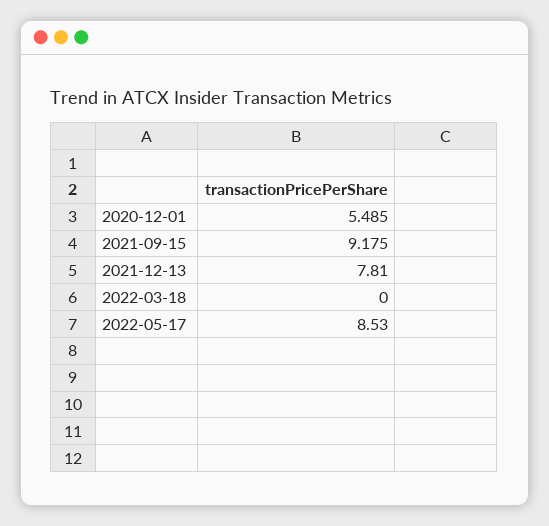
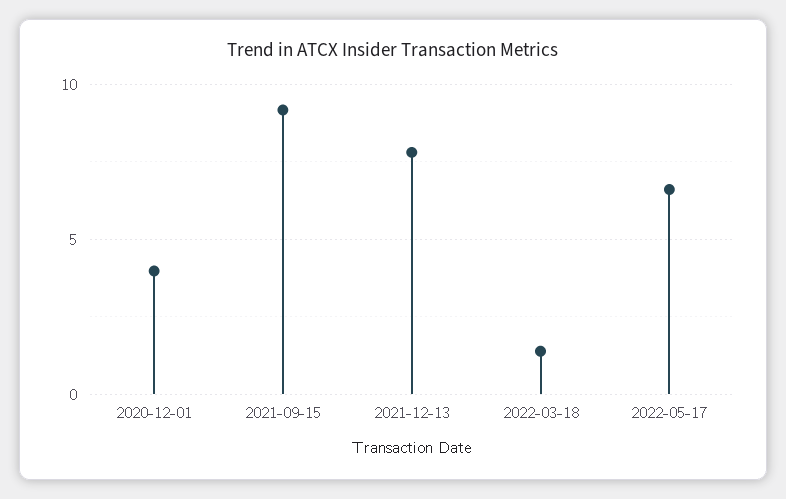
2020-12-01: 5.485 -> 4
2022-03-18: 0 -> 1.5
2022-05-17: 8.53 -> 6.5

